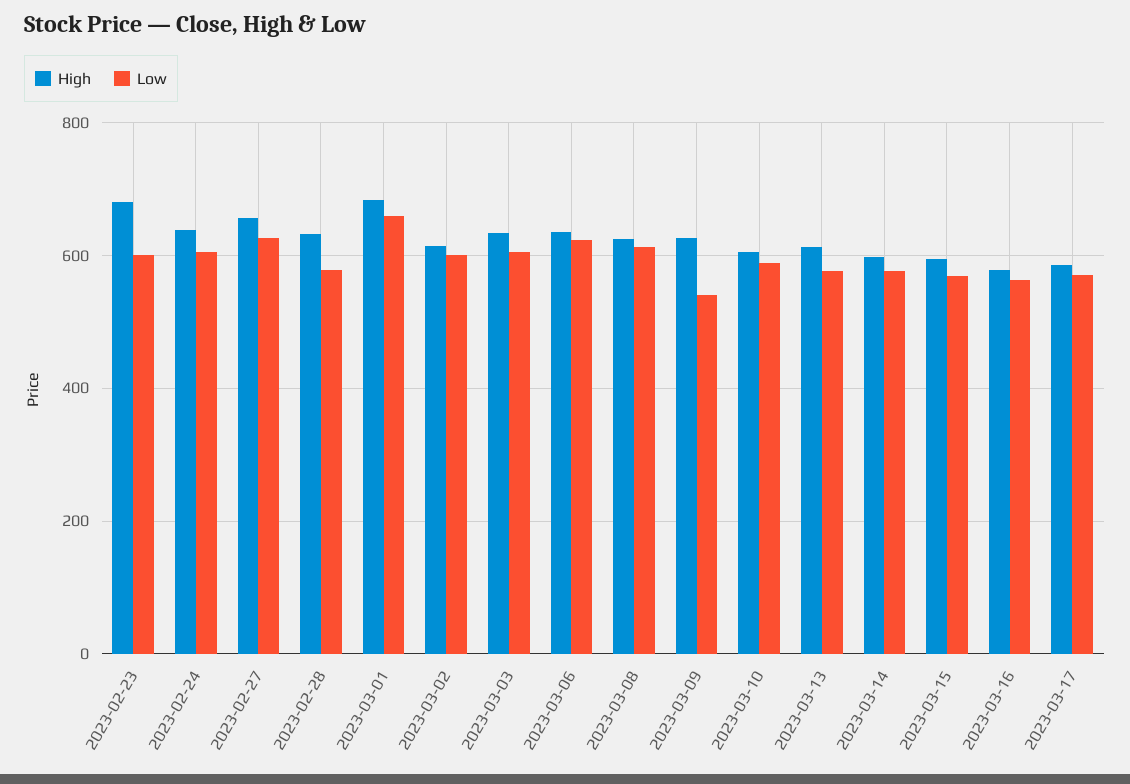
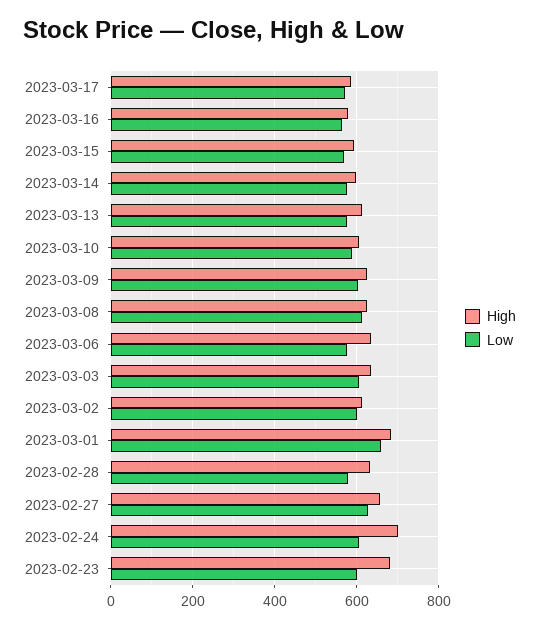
High, 2023-02-24: 640 -> 700
Low, 2023-03-06: 620 -> 580
Low, 2023-03-09: 540 -> 600

